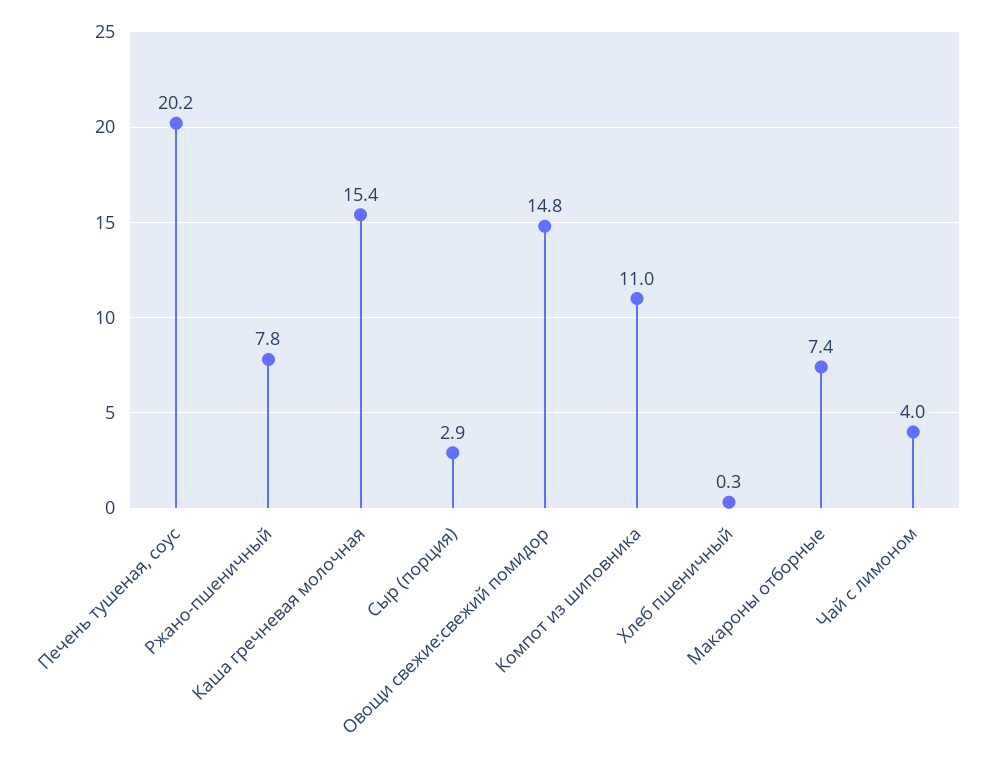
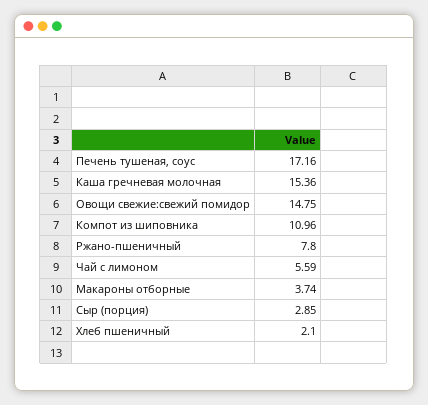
Печень тушеная, соус: 20.2 -> 17.16
Хлеб пшеничный: 0.3 -> 2.1
Макароны отборные: 7.4 -> 3.74
Чай с лимоном: 4 -> 5.59

